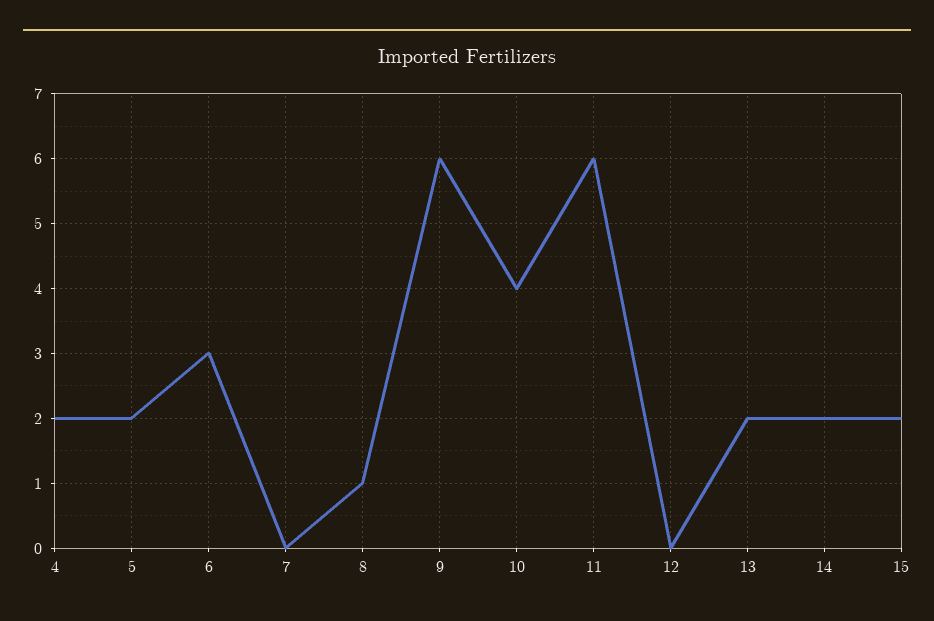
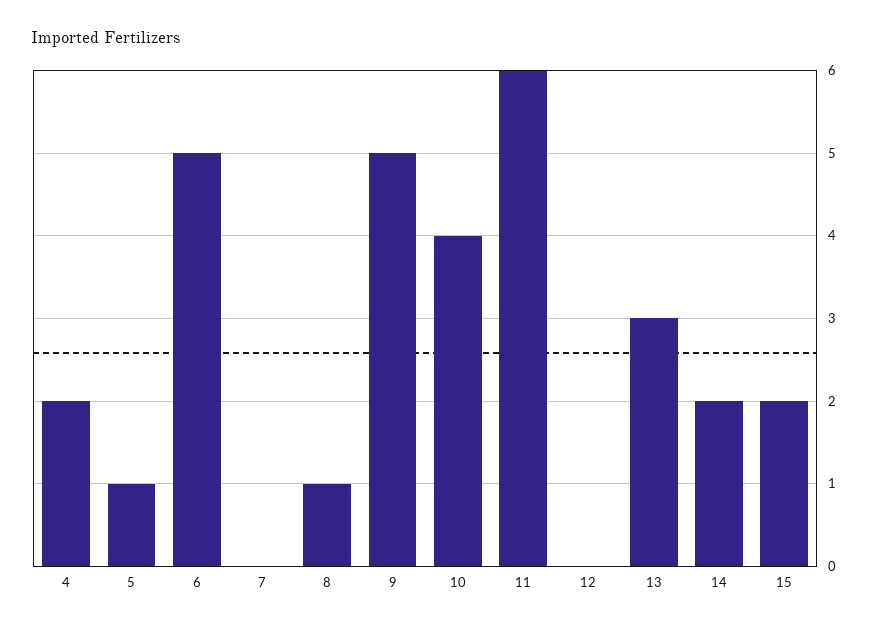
5: 2 -> 1
6: 3 -> 5
9: 6 -> 5
13: 2 -> 3

